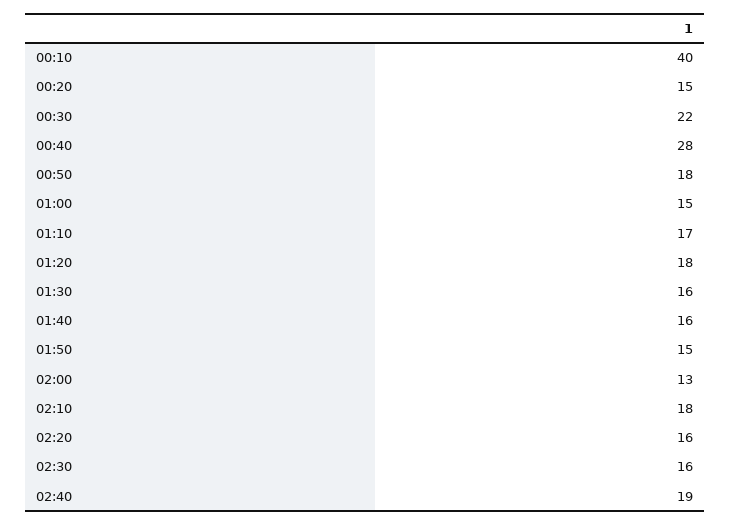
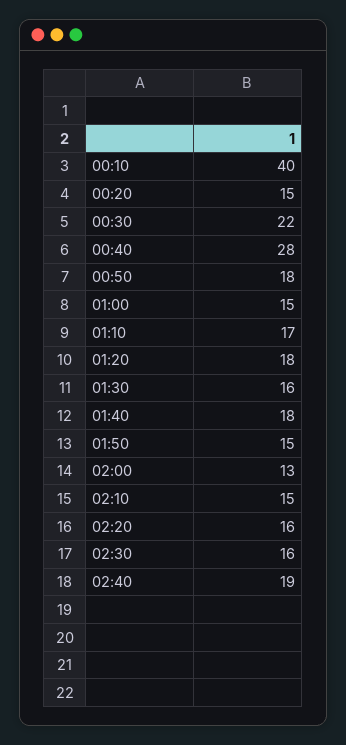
01:40: 16 -> 18
02:10: 18 -> 15

